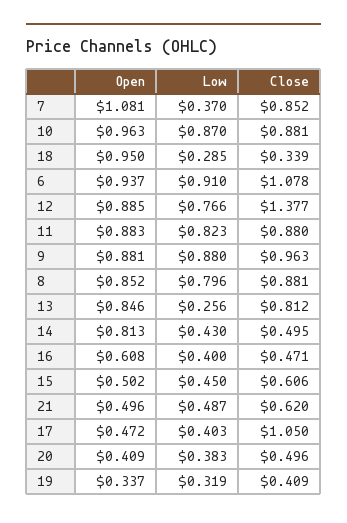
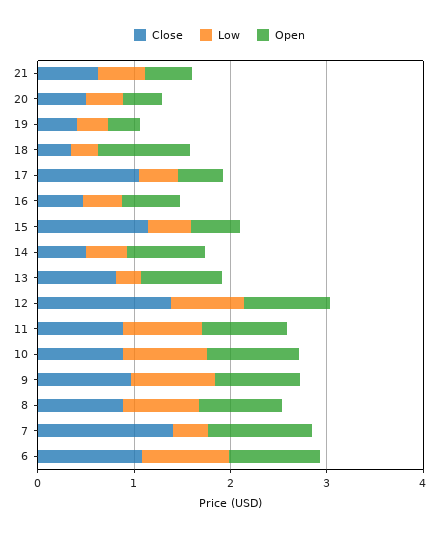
Close, 7: 0.852 -> 1.4
Close, 15: 0.606 -> 1.2

